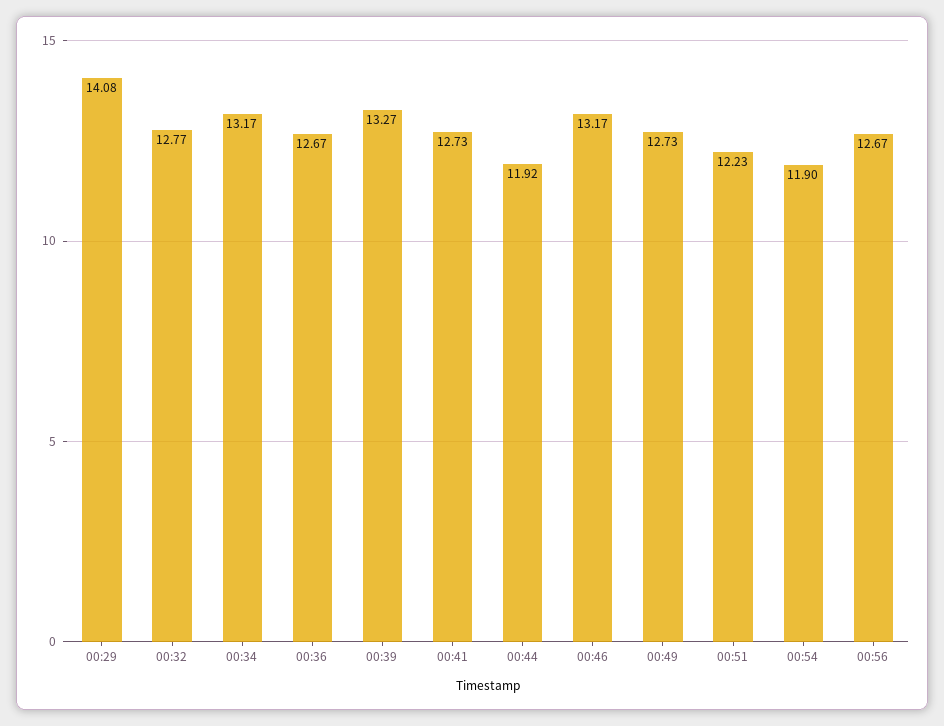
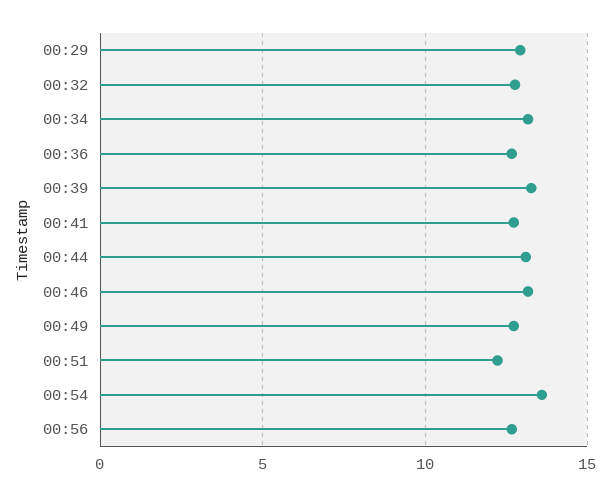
00:29: 14.08 -> 13
00:44: 11.92 -> 13
00:54: 11.9 -> 13.5

